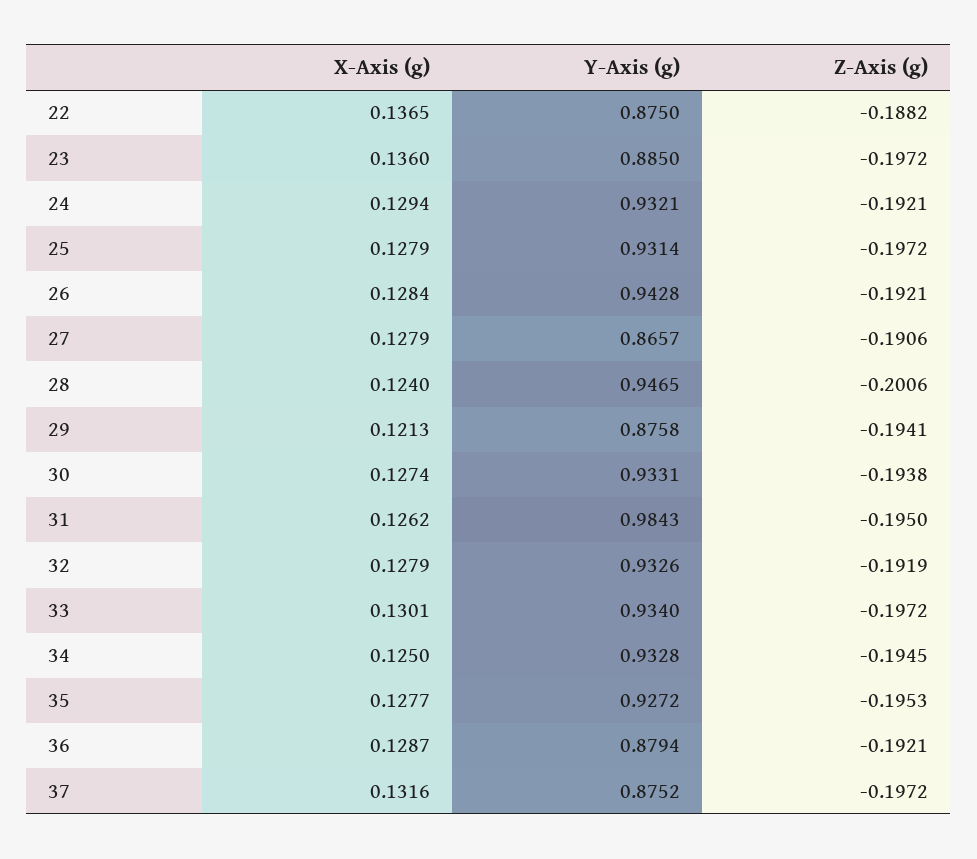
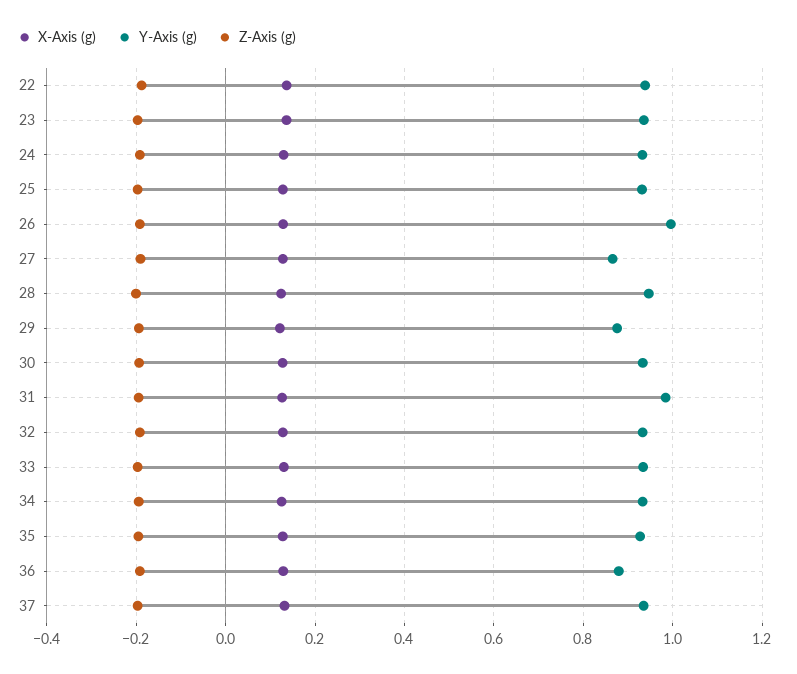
Y-Axis (g), 22: 0.875 -> 0.94
Y-Axis (g), 23: 0.885 -> 0.94
Y-Axis (g), 26: 0.9428 -> 1
Y-Axis (g), 37: 0.8752 -> 0.94

